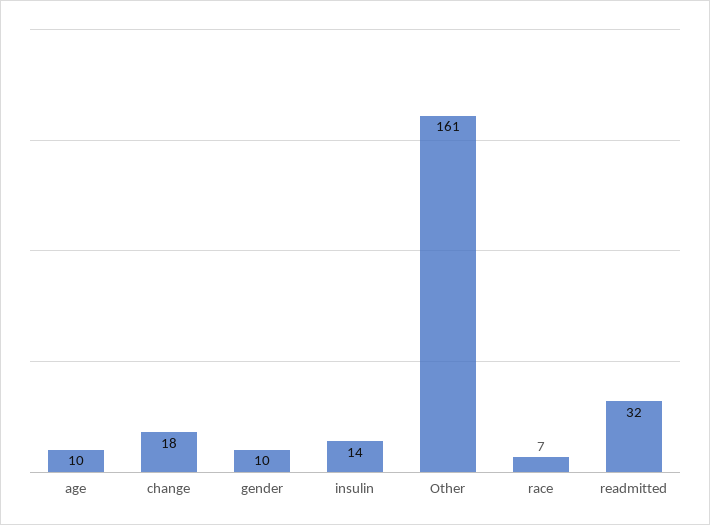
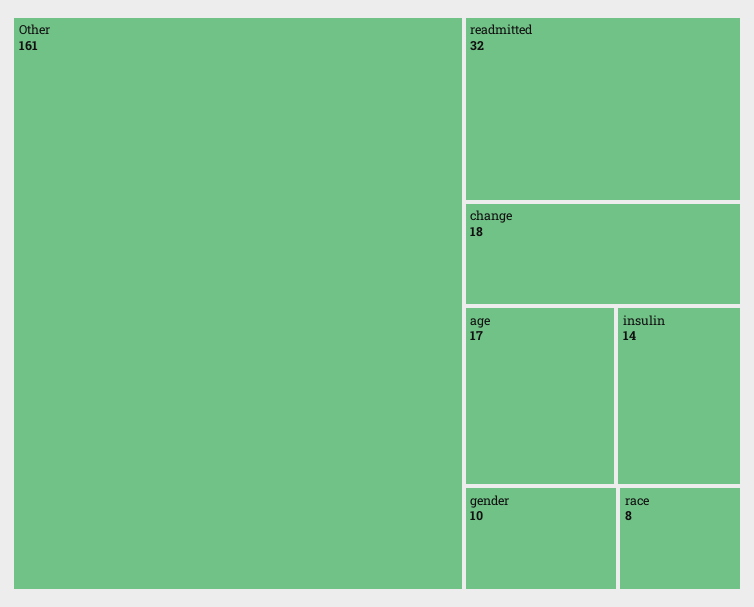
age: 10 -> 17
race: 7 -> 8

